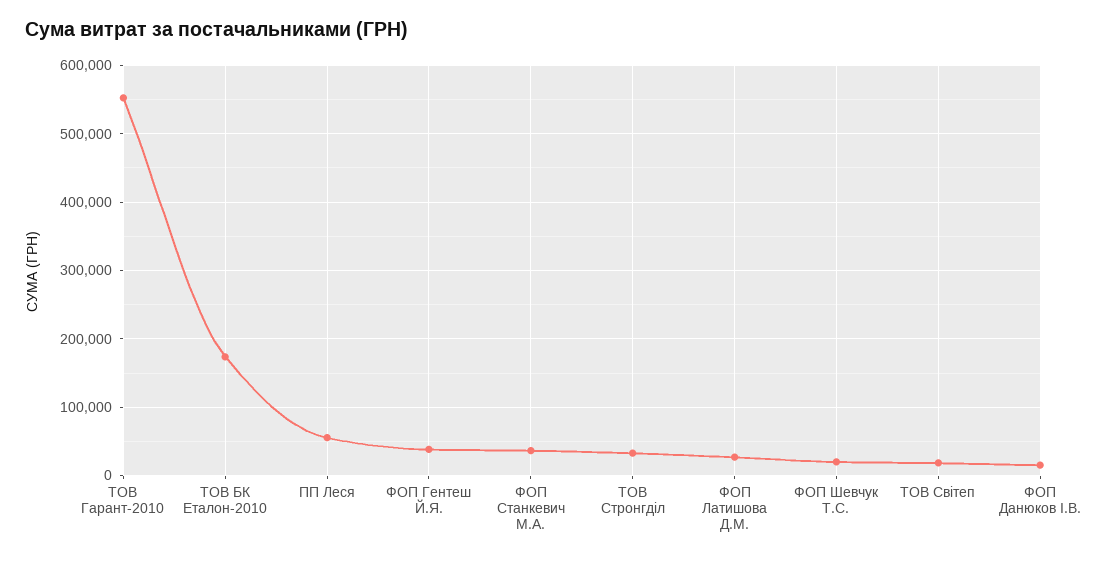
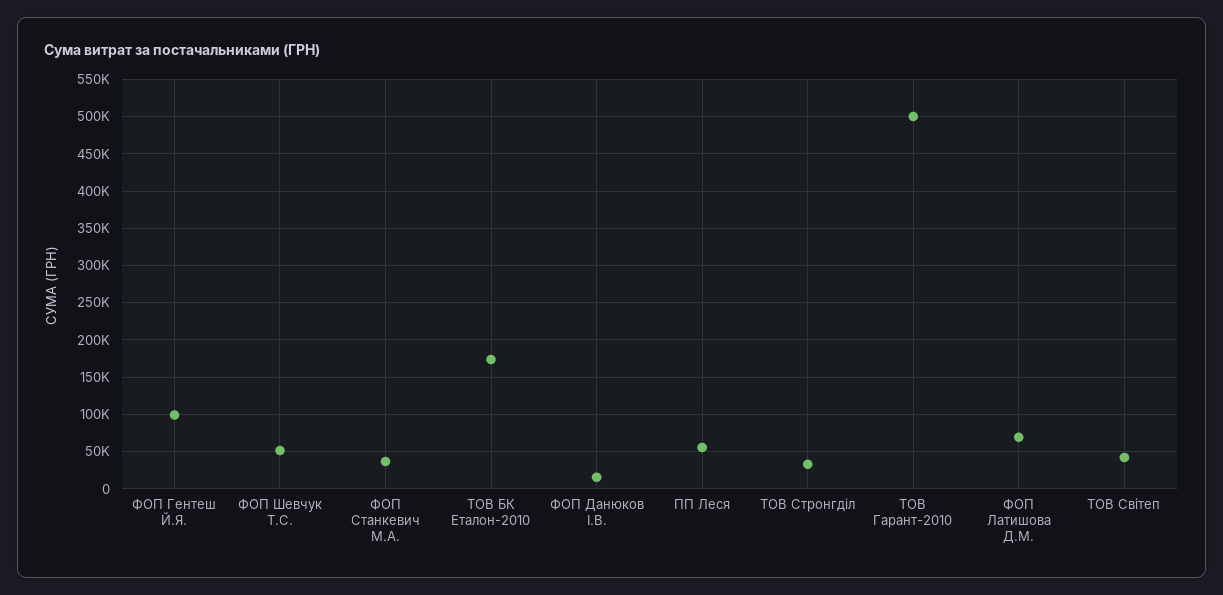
ТОВ Гарант-2010: 550000 -> 500000
ФОП Гентеш Й.Я.: 40000 -> 100000
ФОП Латишова Д.М.: 30000 -> 70000
ФОП Шевчук Т.С.: 20000 -> 50000
ТОВ Світеп: 20000 -> 40000

